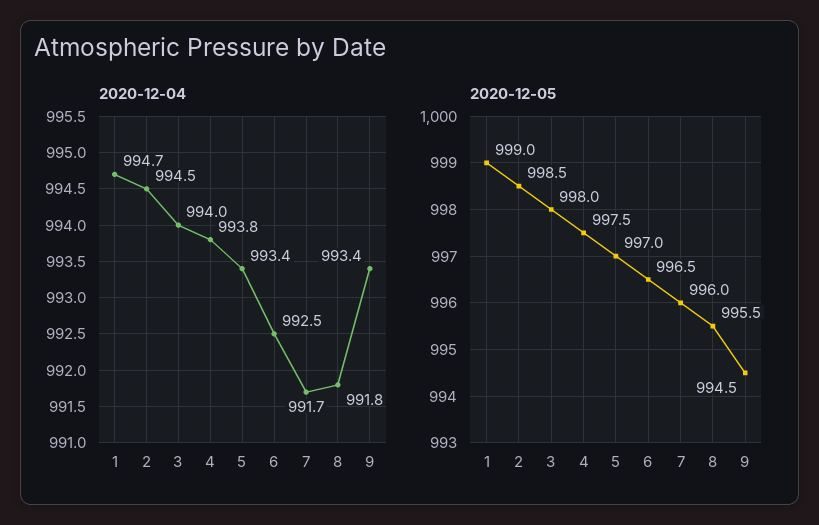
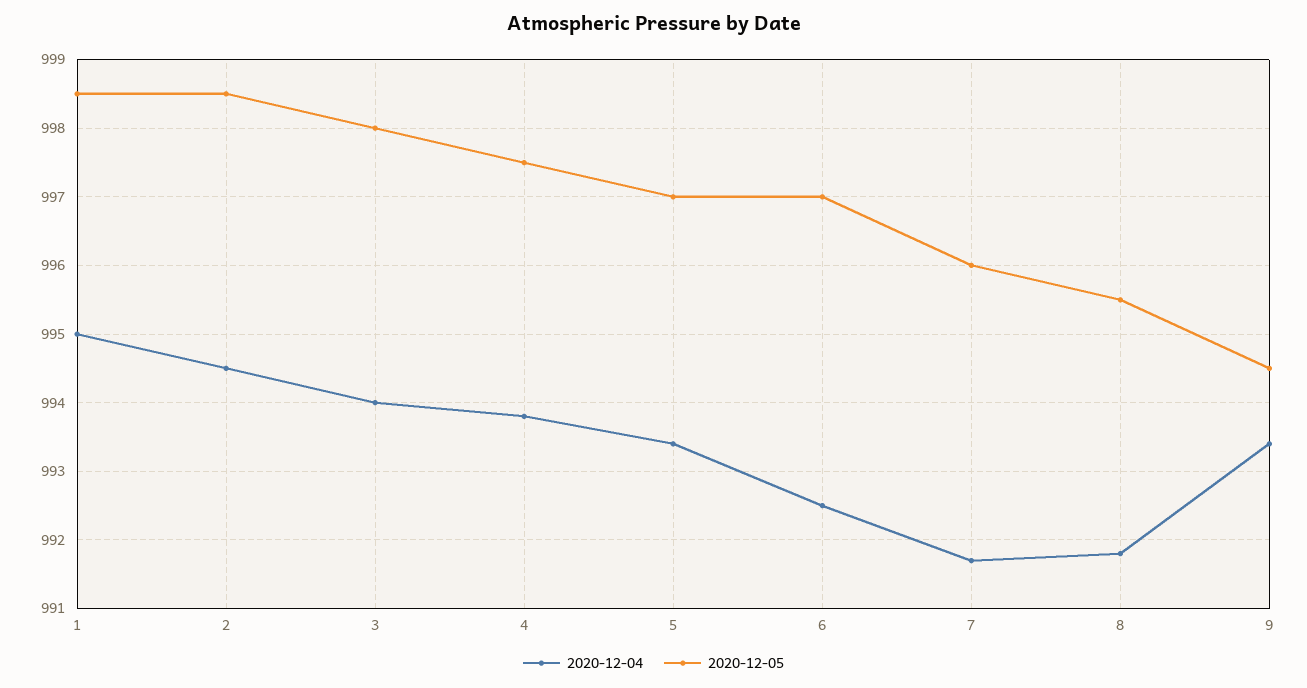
2020-12-04, 1: 994.7 -> 995
2020-12-05, 1: 999 -> 998.5
2020-12-05, 6: 996.5 -> 997

